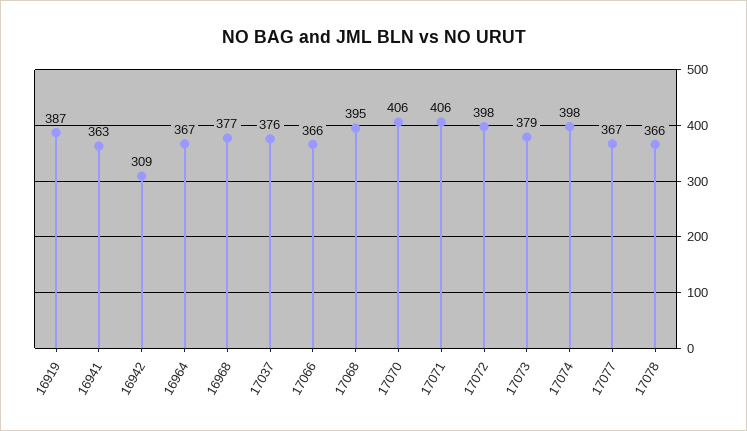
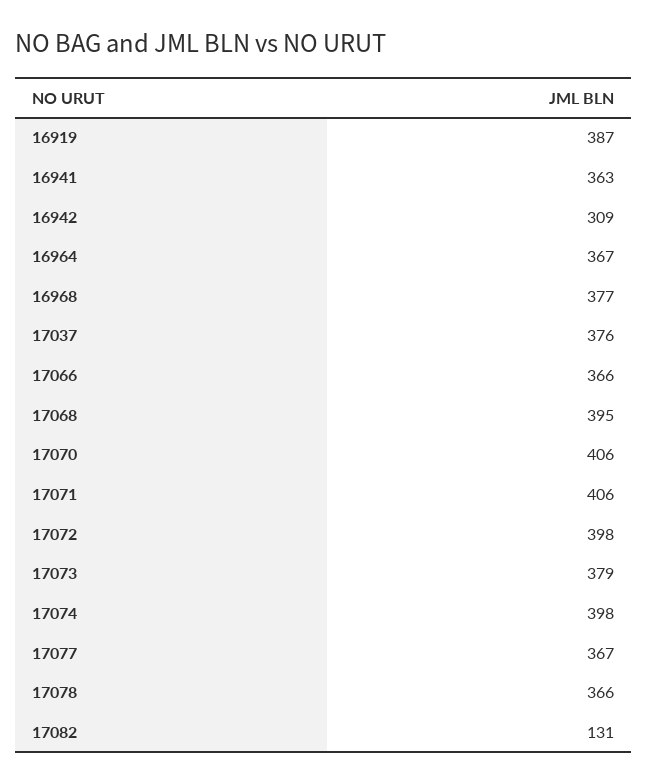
17082: none -> 131

